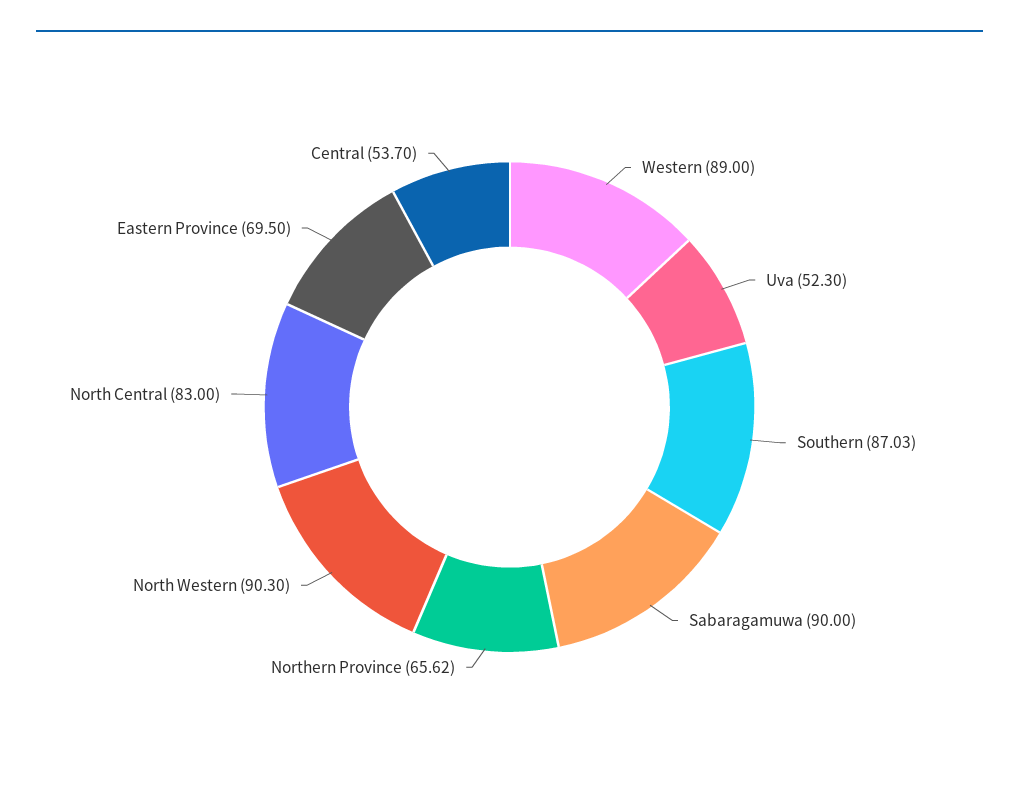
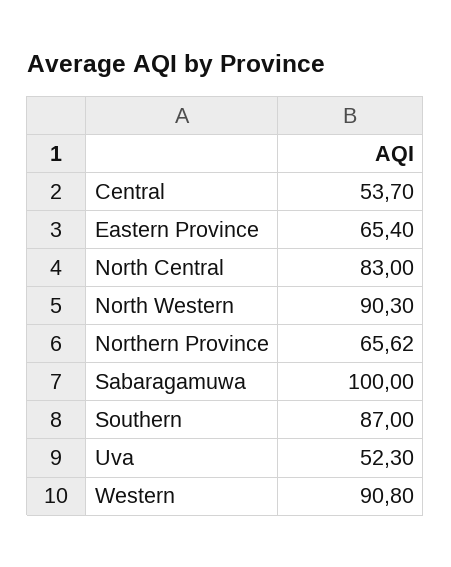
Western: 89 -> 90.8
Southern: 87.03 -> 87
Sabaragamuwa: 90 -> 100
Eastern Province: 69.5 -> 65.4

